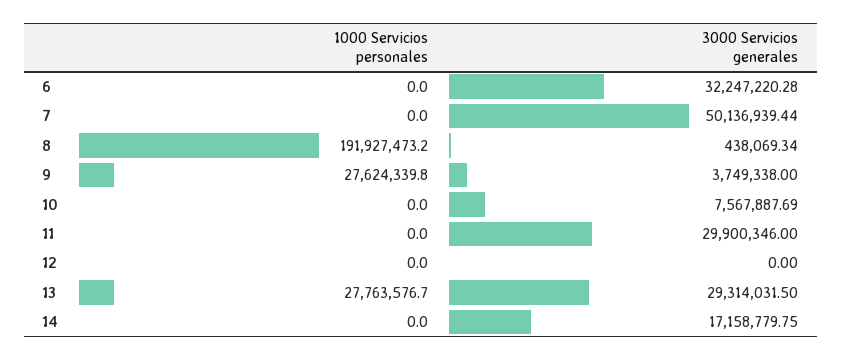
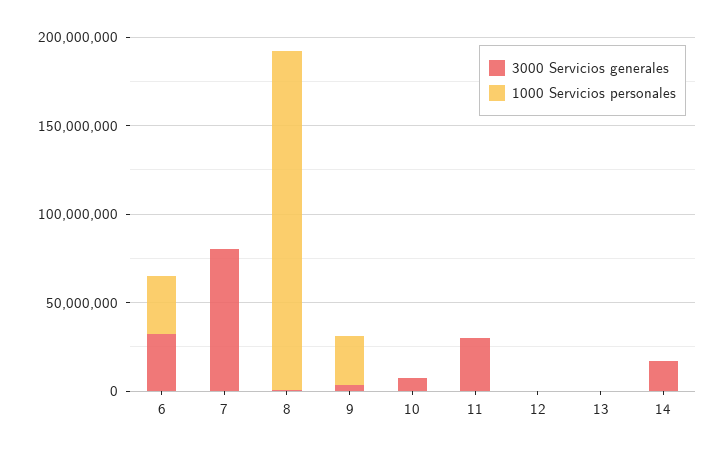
1000 Servicios personales, 6: 0 -> 30000000
3000 Servicios generales, 7: 50136939.44 -> 80000000
1000 Servicios personales, 13: 27763576.7 -> 0
3000 Servicios generales, 13: 29314031.5 -> 0

